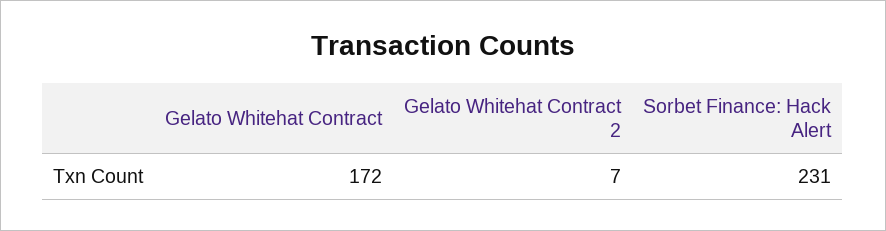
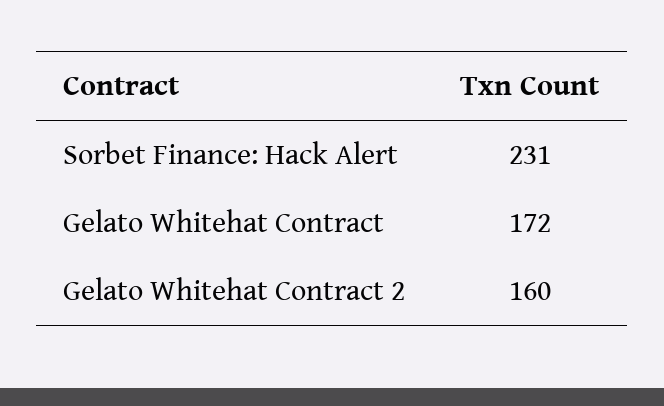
Gelato Whitehat Contract 2: 7 -> 160

